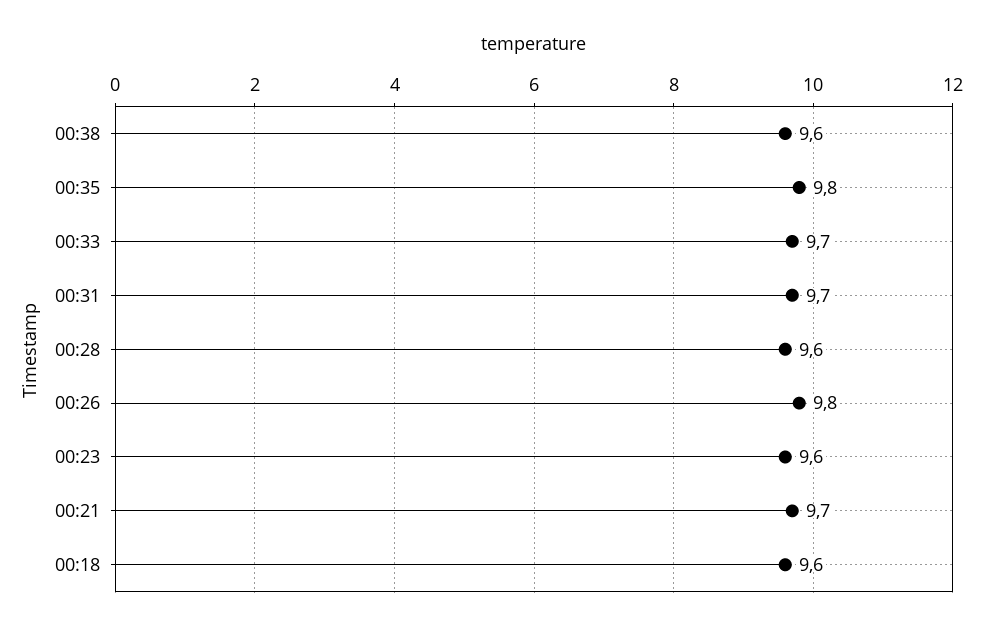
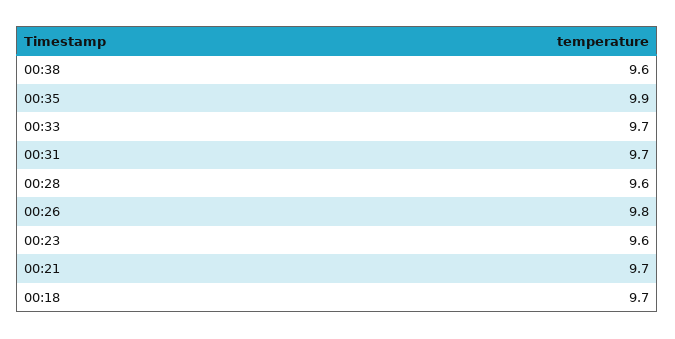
00:35: 9.8 -> 9.9
00:18: 9.6 -> 9.7

